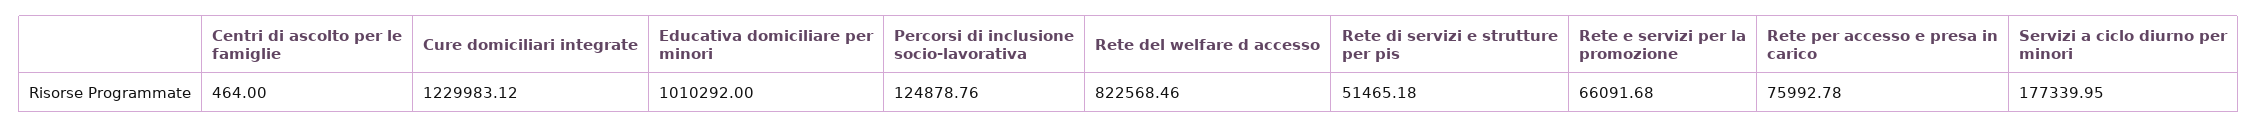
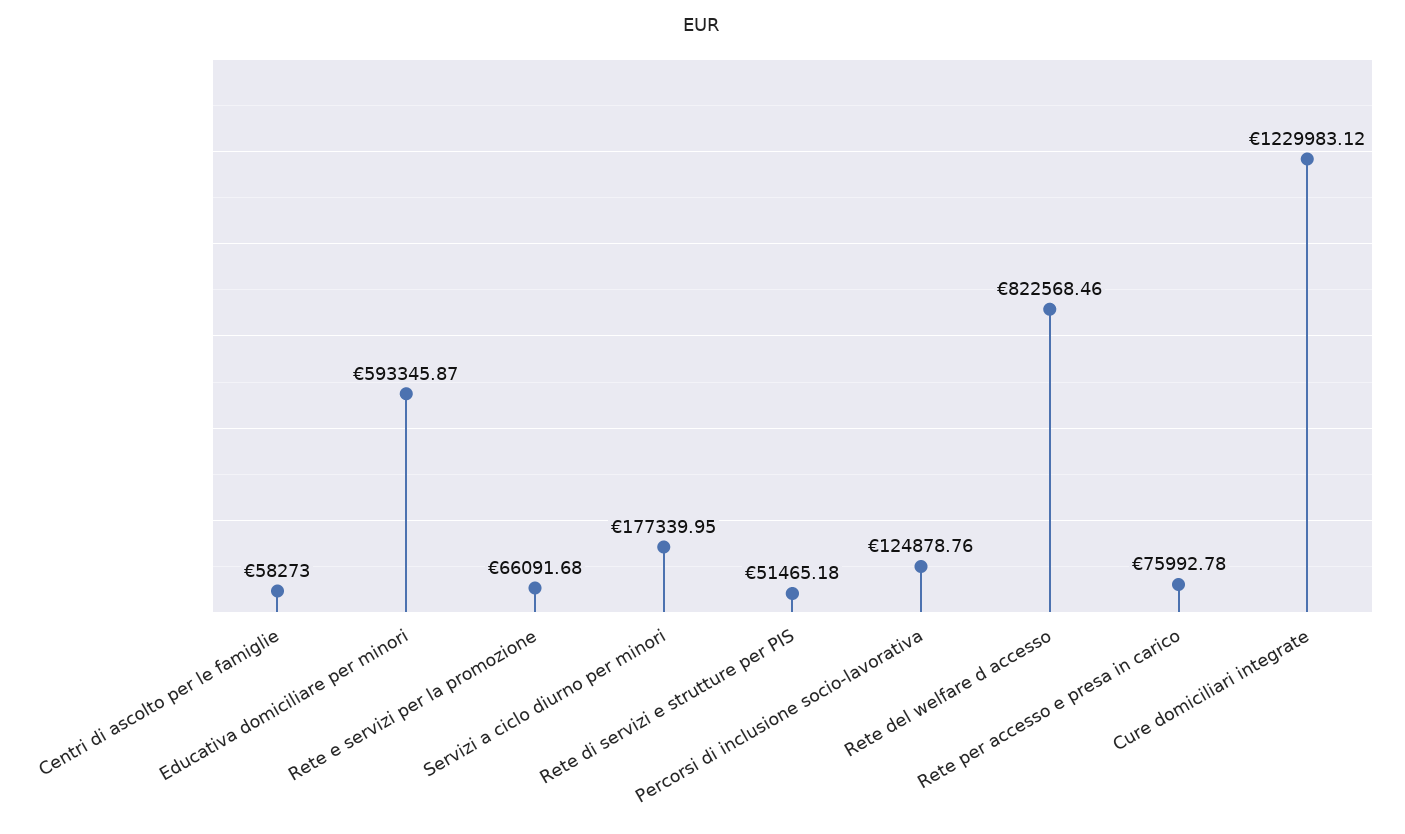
Centri di ascolto per le famiglie: 464 -> 58273
Educativa domiciliare per minori: 1010292 -> 593345.87

